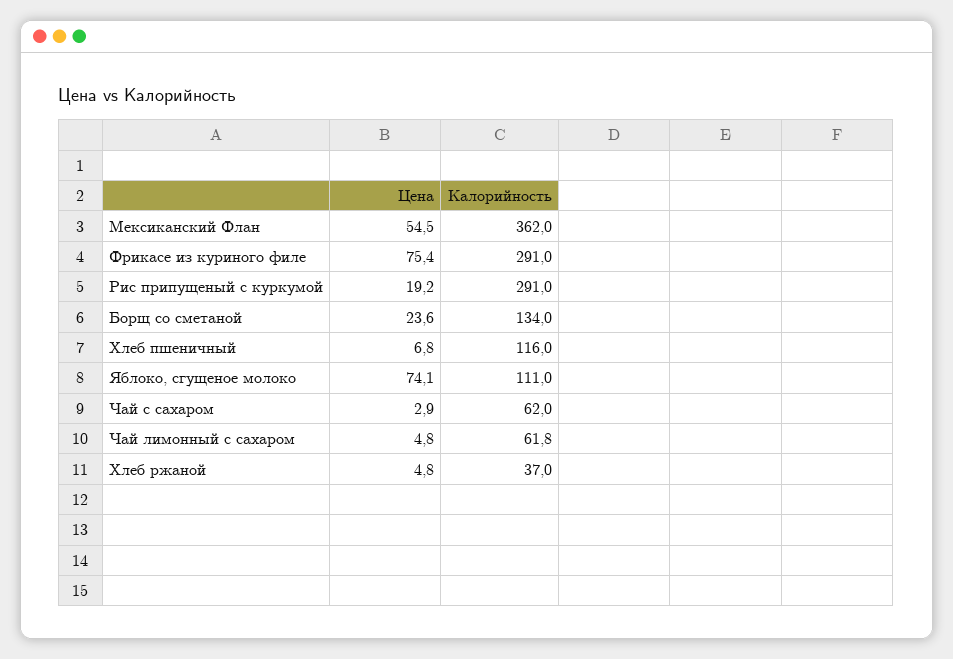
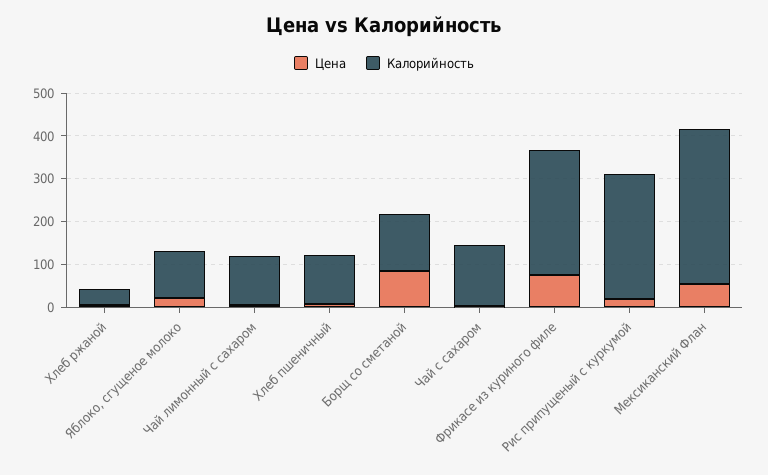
Цена, Борщ со сметаной: 23.6 -> 80
Цена, Яблоко, сгущеное молоко: 74.1 -> 20
Калорийность, Чай с сахаром: 62 -> 140
Калорийность, Чай лимонный с сахаром: 61.8 -> 120

